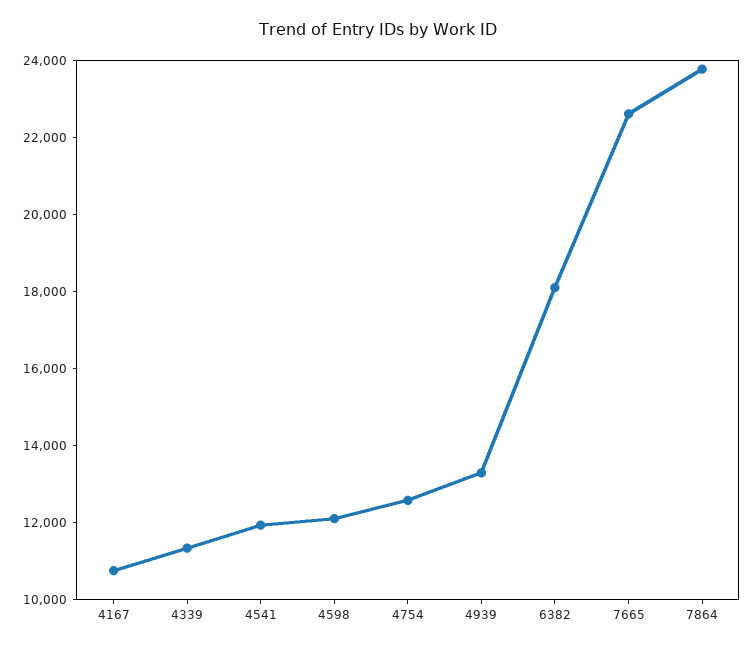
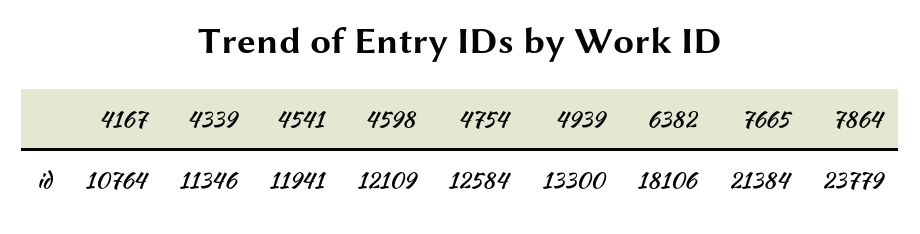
7665: 22500 -> 21384

